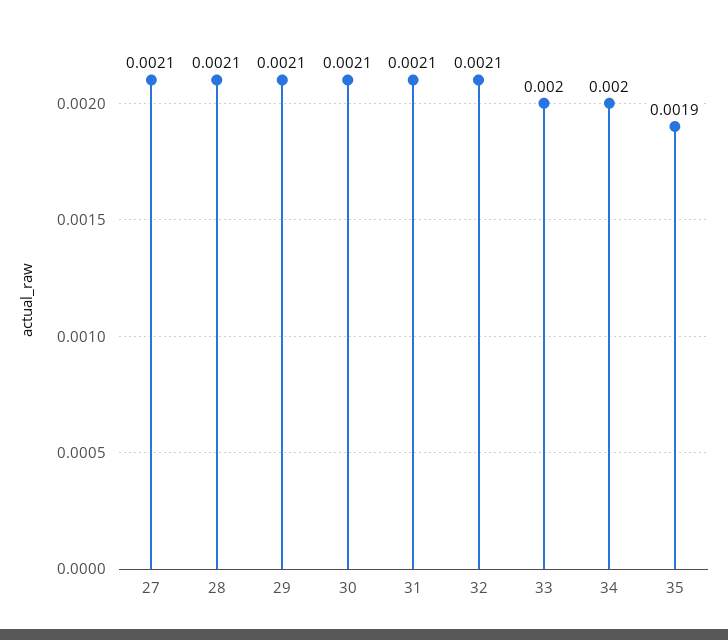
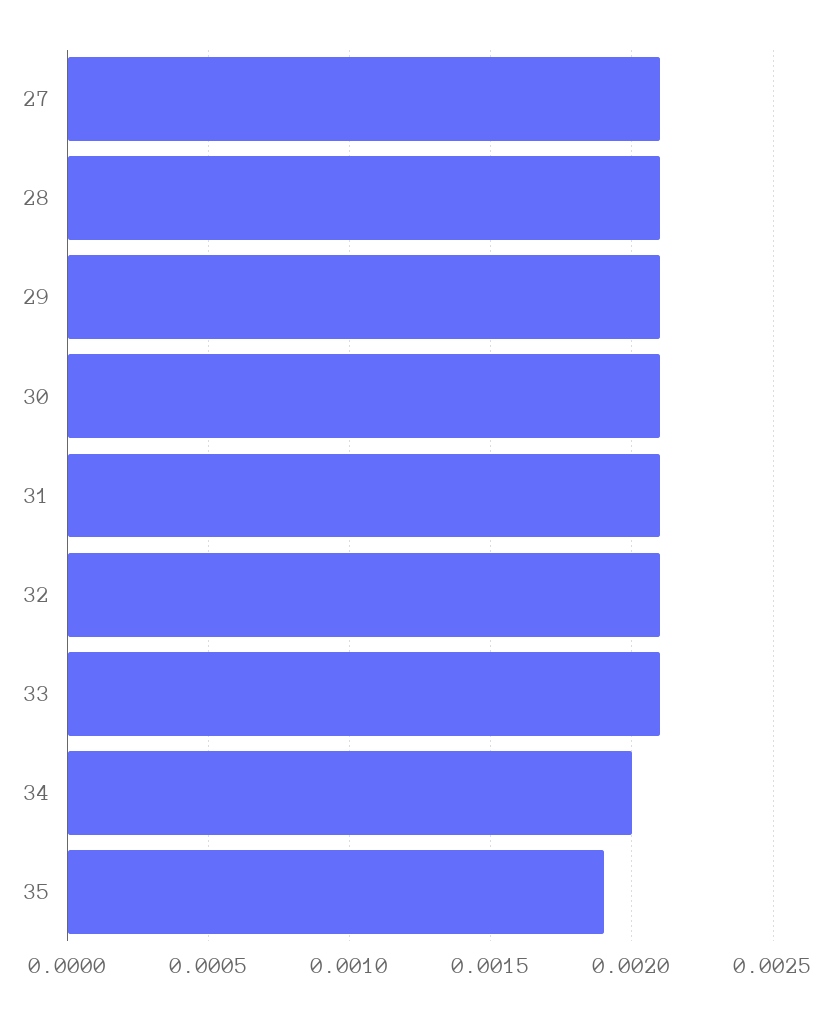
33: 0.002 -> 0.0021

